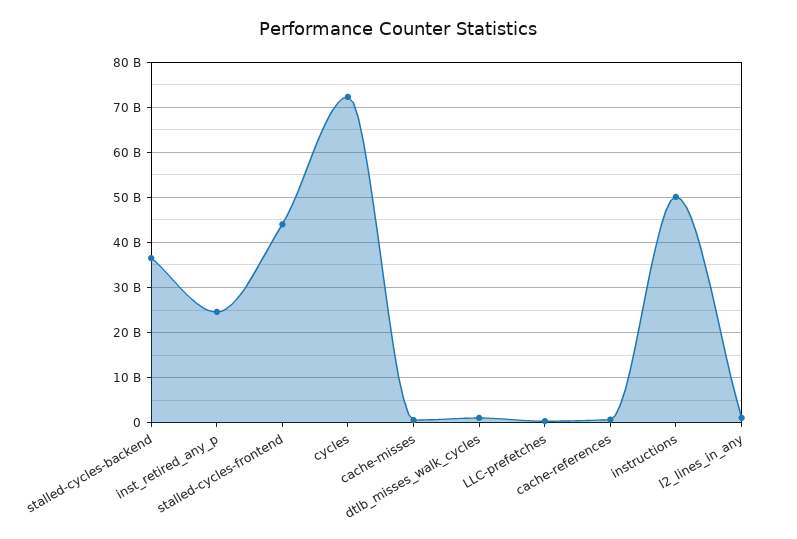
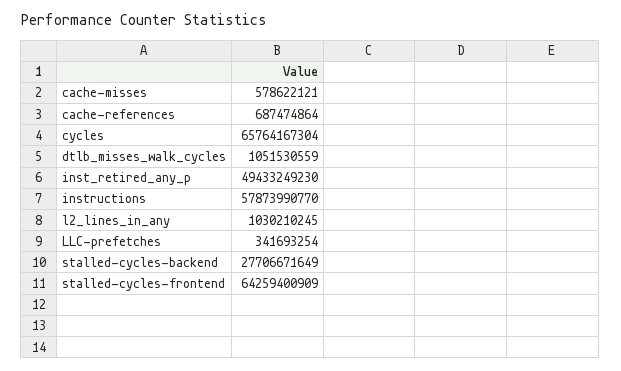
stalled-cycles-backend: 36000000000 -> 27706671649
inst_retired_any_p: 24000000000 -> 49433249230
stalled-cycles-frontend: 44000000000 -> 64259400909
cycles: 72000000000 -> 65764167304
instructions: 50000000000 -> 57873990770

